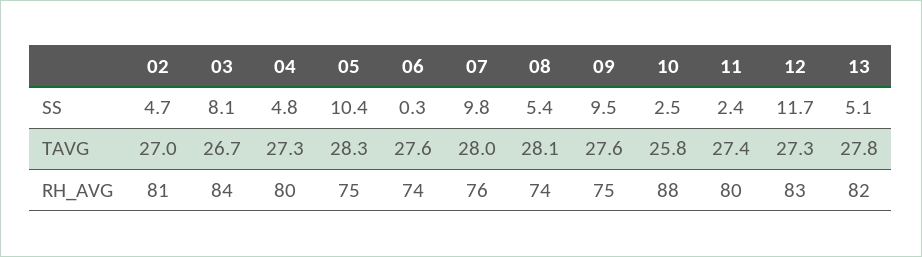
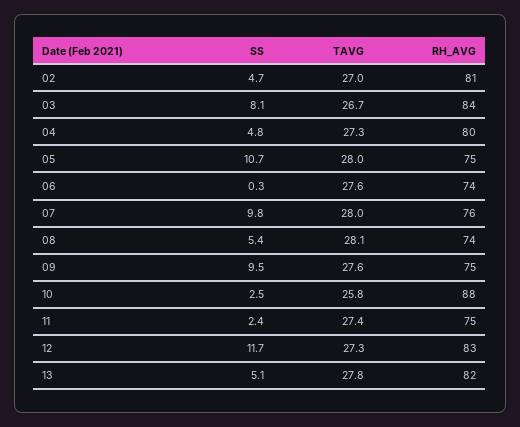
05, SS: 10.4 -> 10.7
05, TAVG: 28.3 -> 28
11, RH_AVG: 80 -> 75

